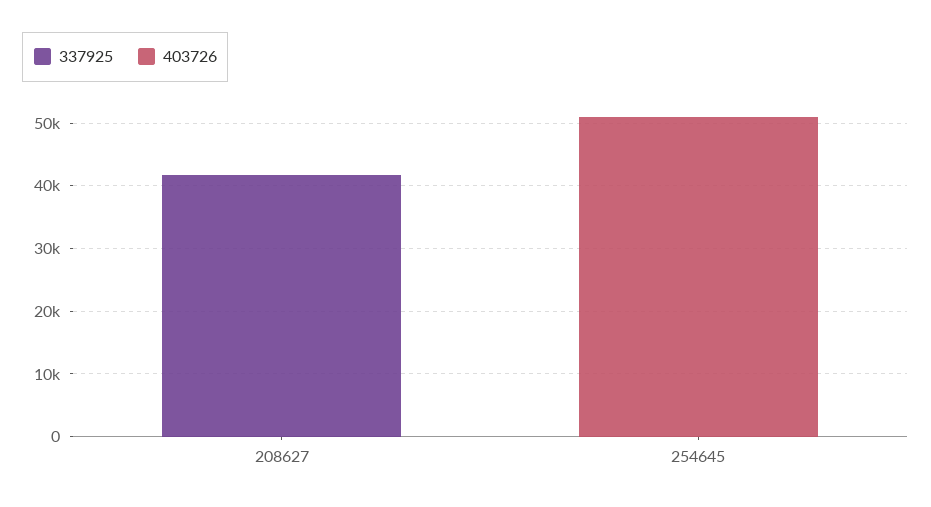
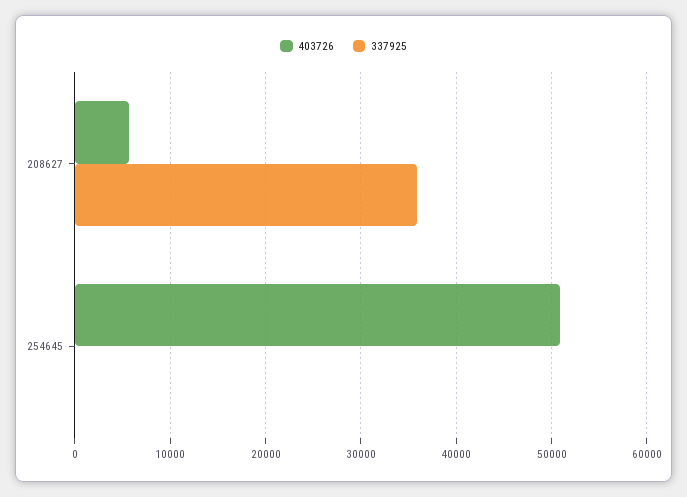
337925, 208627: 42000 -> 36000
403726, 208627: 0 -> 6000

